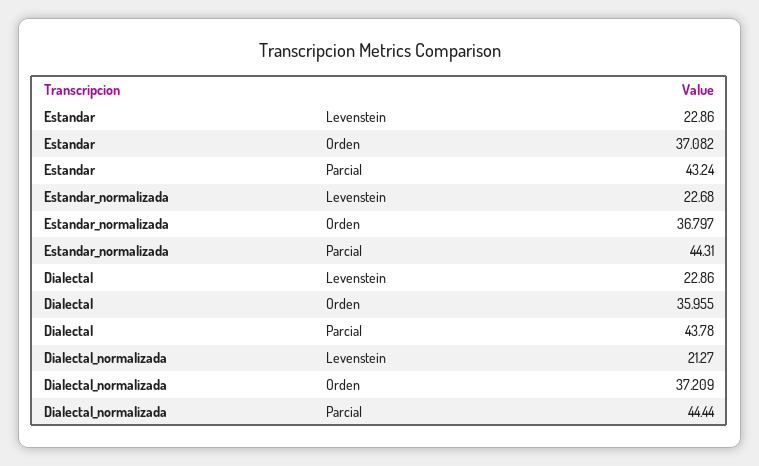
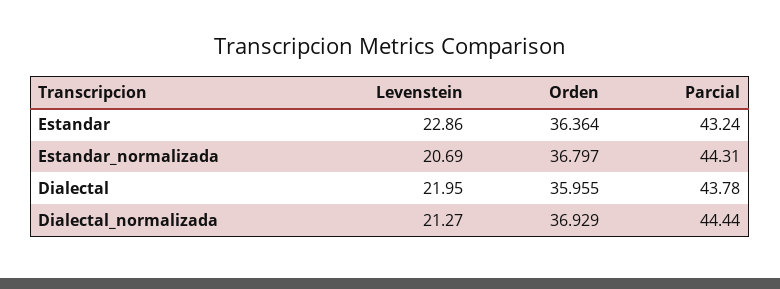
Estandar, Orden: 37.082 -> 36.364
Estandar_normalizada, Levenstein: 22.68 -> 20.69
Dialectal, Levenstein: 22.86 -> 21.95
Dialectal_normalizada, Orden: 37.209 -> 36.929

